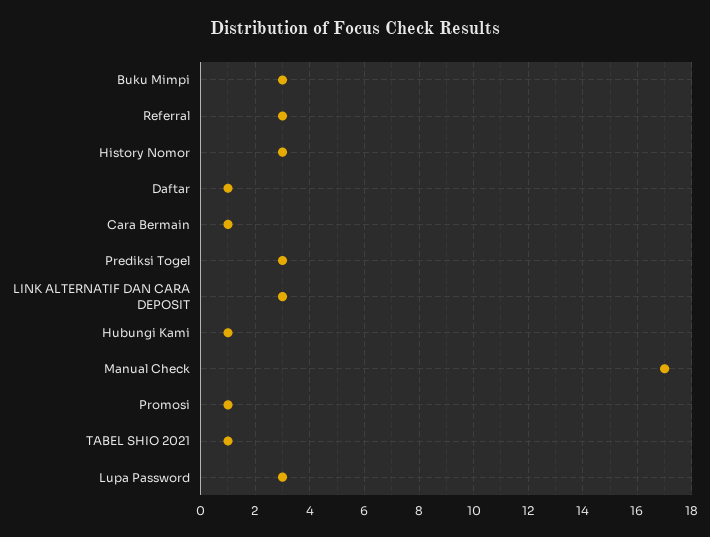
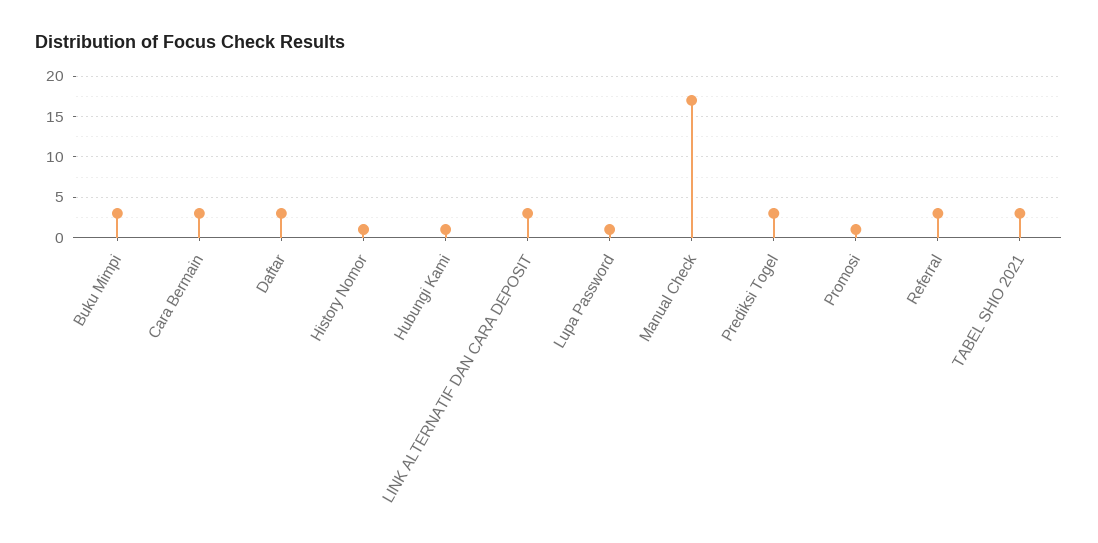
History Nomor: 3 -> 1
Daftar: 1 -> 3
Cara Bermain: 1 -> 3
TABEL SHIO 2021: 1 -> 3
Lupa Password: 3 -> 1

